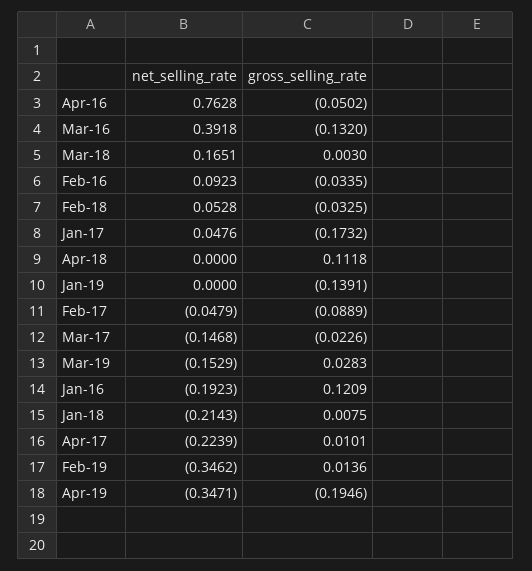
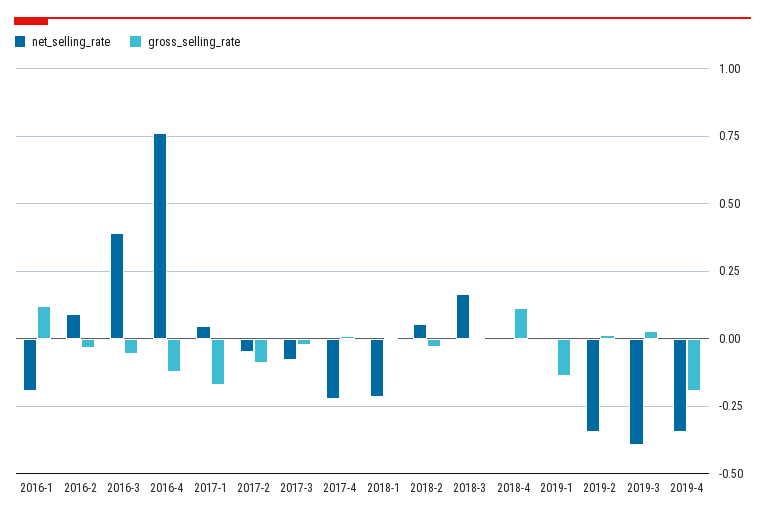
gross_selling_rate, Apr-16: -0.0502 -> -0.125
gross_selling_rate, Mar-16: -0.132 -> -0.05
net_selling_rate, Mar-17: -0.1468 -> -0.075
net_selling_rate, Mar-19: -0.1529 -> -0.4

